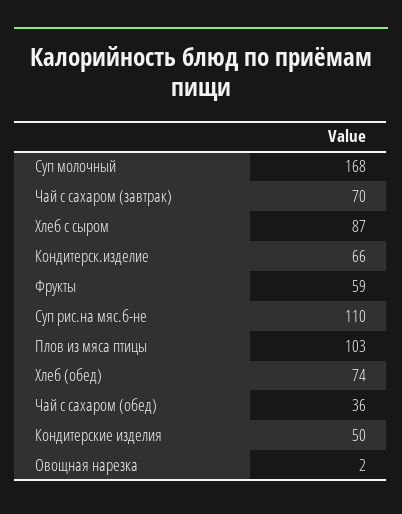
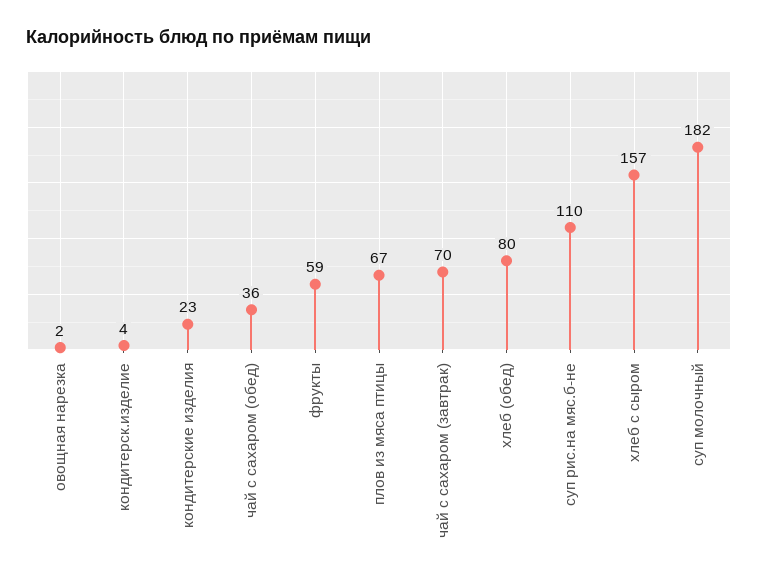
Суп молочный: 168 -> 182
Хлеб с сыром: 87 -> 157
Кондитерск.изделие: 66 -> 4
Плов из мяса птицы: 103 -> 67
Хлеб (обед): 74 -> 80
Кондитерские изделия: 50 -> 23

